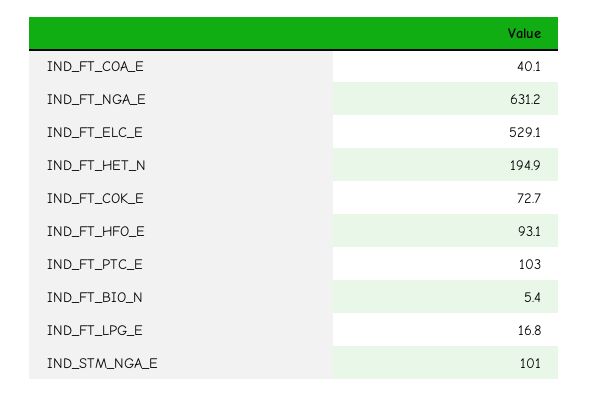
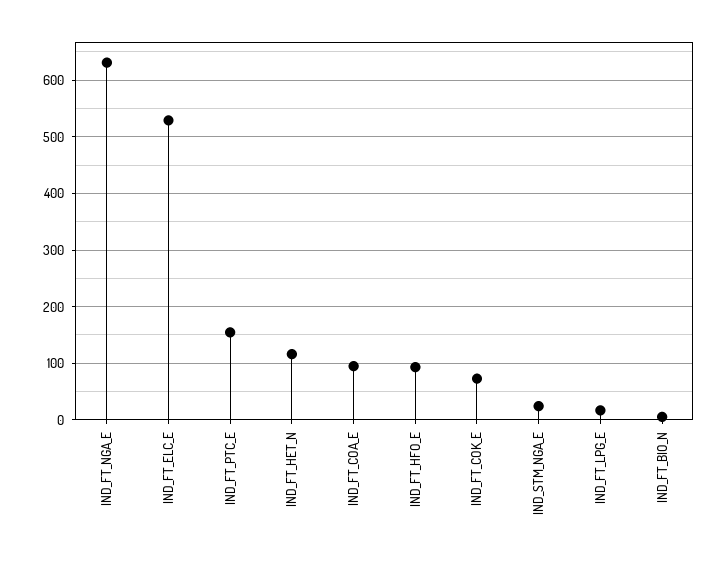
IND_FT_COA_E: 40.1 -> 100
IND_FT_HET_N: 194.9 -> 120
IND_FT_PTC_E: 103 -> 160
IND_STM_NGA_E: 101 -> 20

